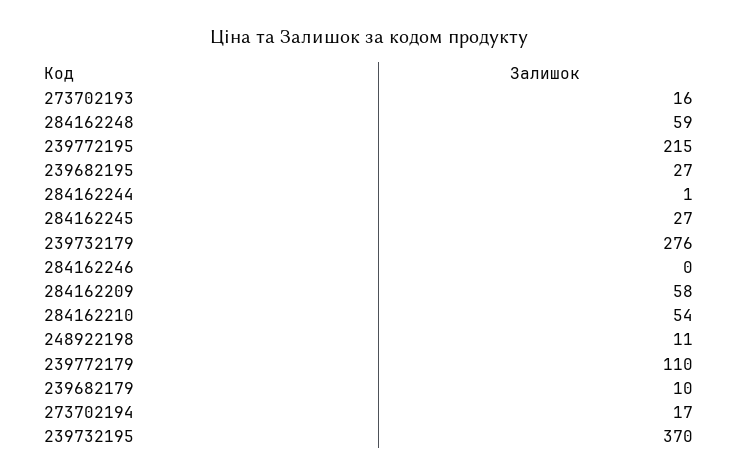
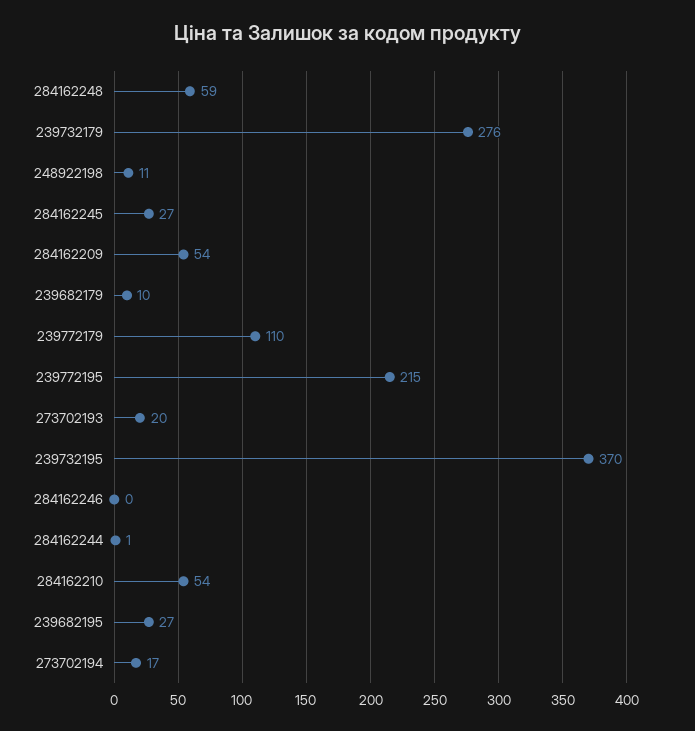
273702193: 16 -> 20
284162209: 58 -> 54

